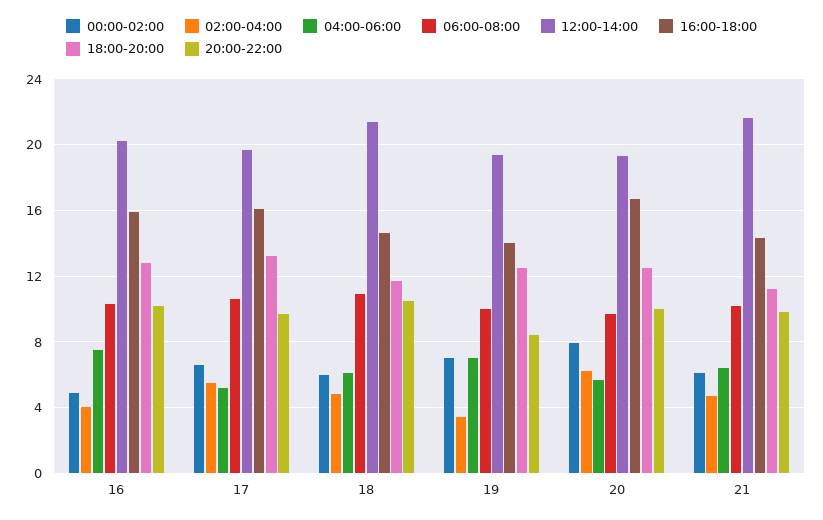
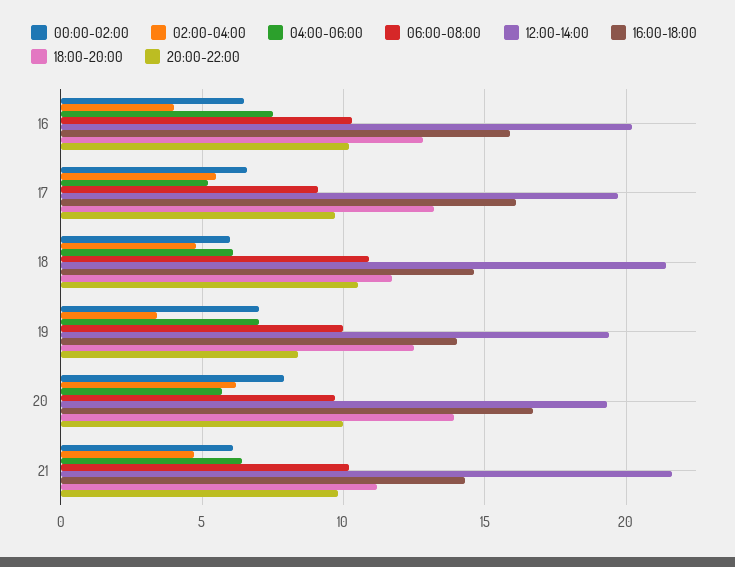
00:00-02:00, 16: 5 -> 6.5
06:00-08:00, 17: 10.5 -> 9
18:00-20:00, 20: 12.5 -> 14

